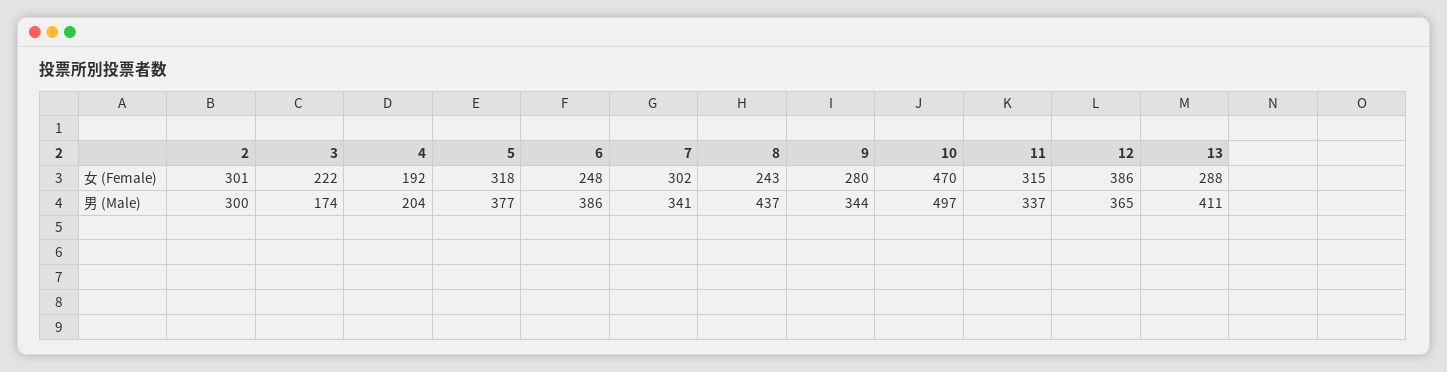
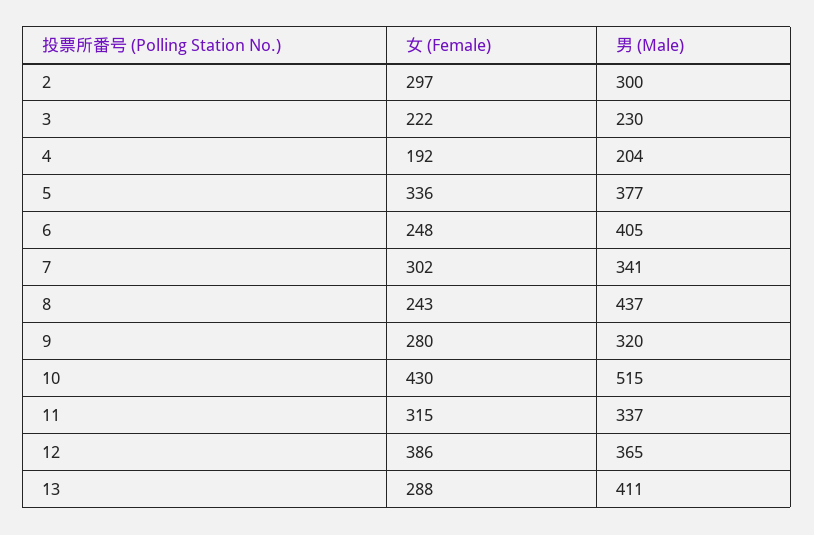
2, 女 (Female): 301 -> 297
5, 女 (Female): 318 -> 336
10, 女 (Female): 470 -> 430
3, 男 (Male): 174 -> 230
6, 男 (Male): 386 -> 405
9, 男 (Male): 344 -> 320
10, 男 (Male): 497 -> 515

